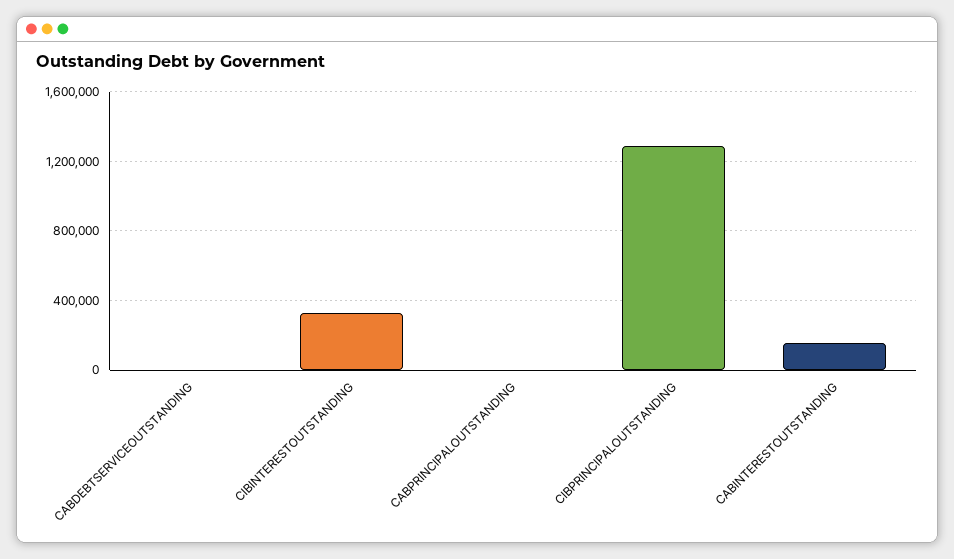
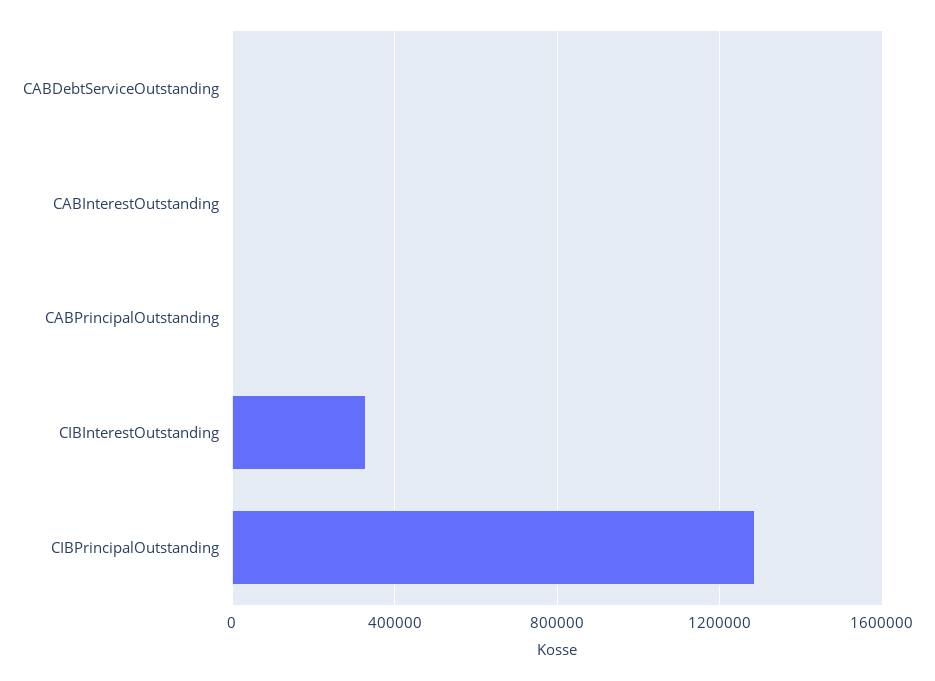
CABINTERESTOUTSTANDING: 150000 -> 0

